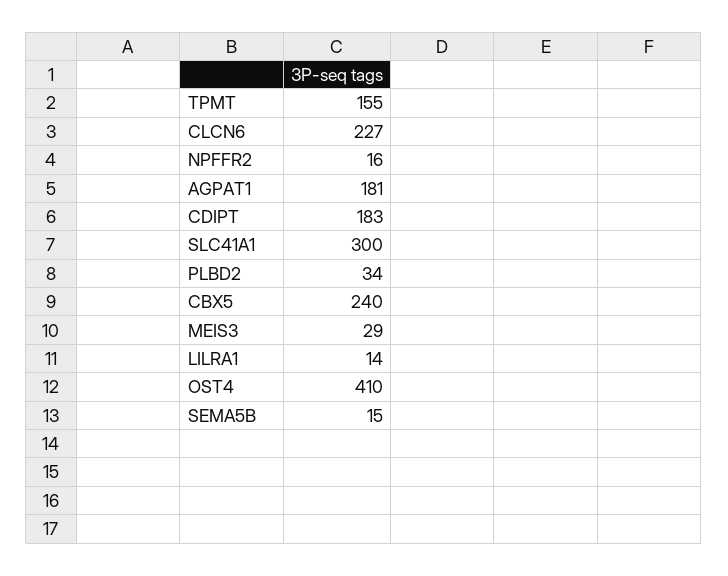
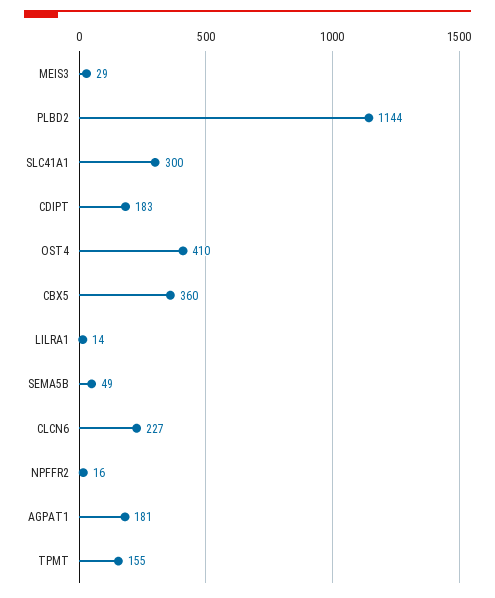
PLBD2: 34 -> 1144
CBX5: 240 -> 360
SEMA5B: 15 -> 49

